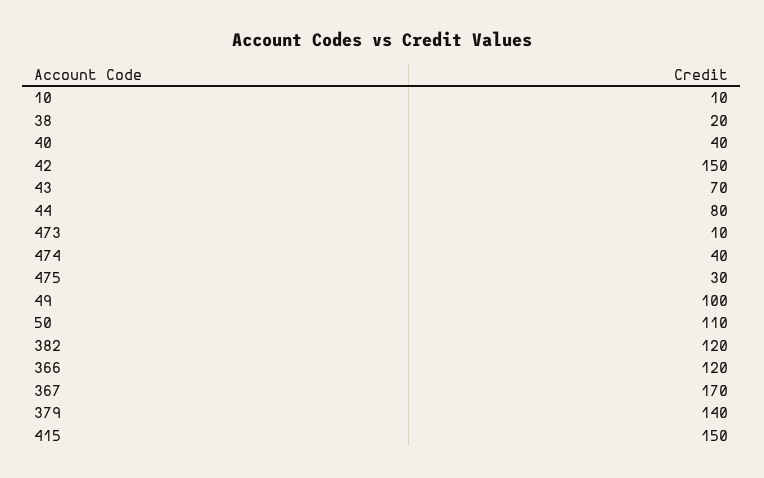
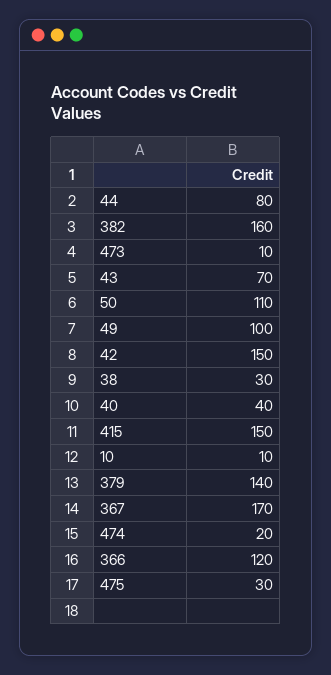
38: 20 -> 30
474: 40 -> 20
382: 120 -> 160

